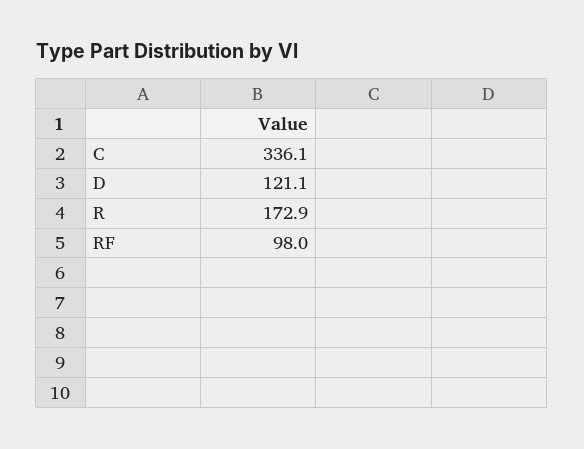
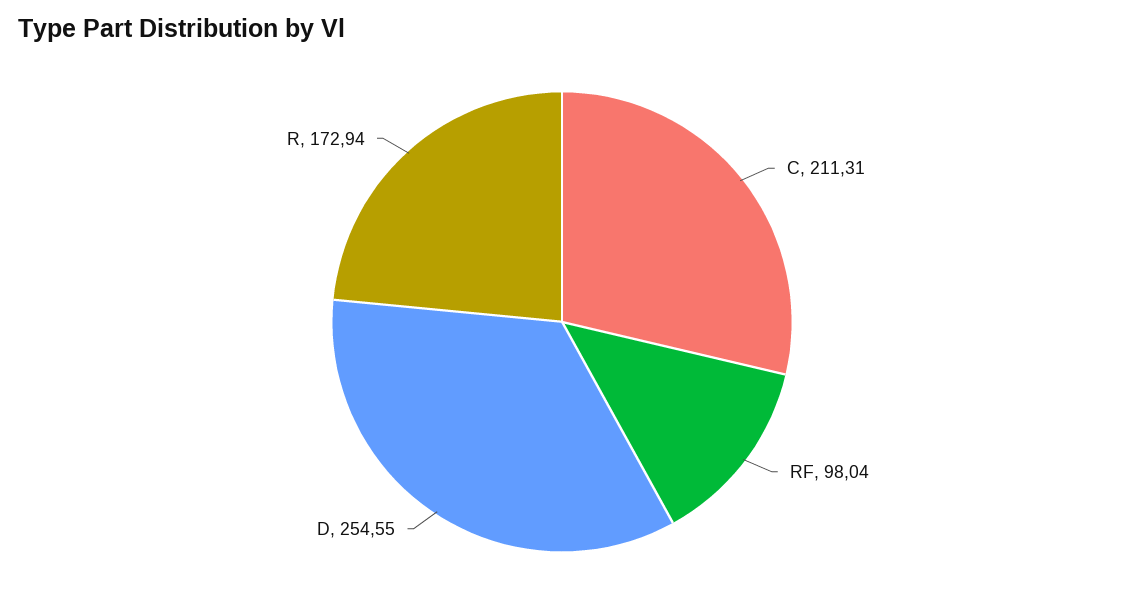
C: 336.1 -> 211.31
D: 121.1 -> 254.55

